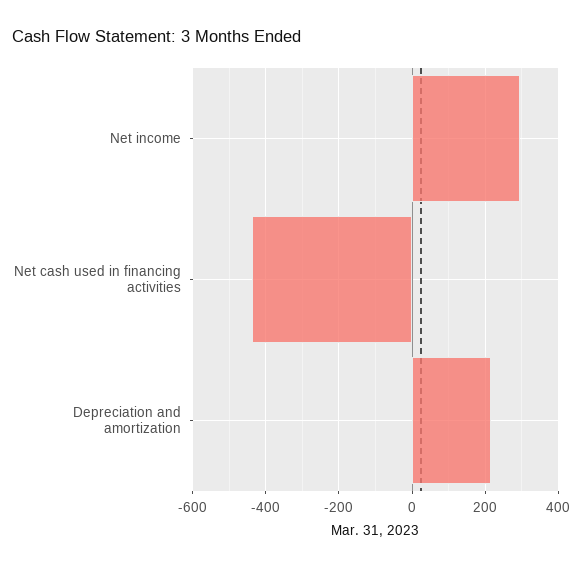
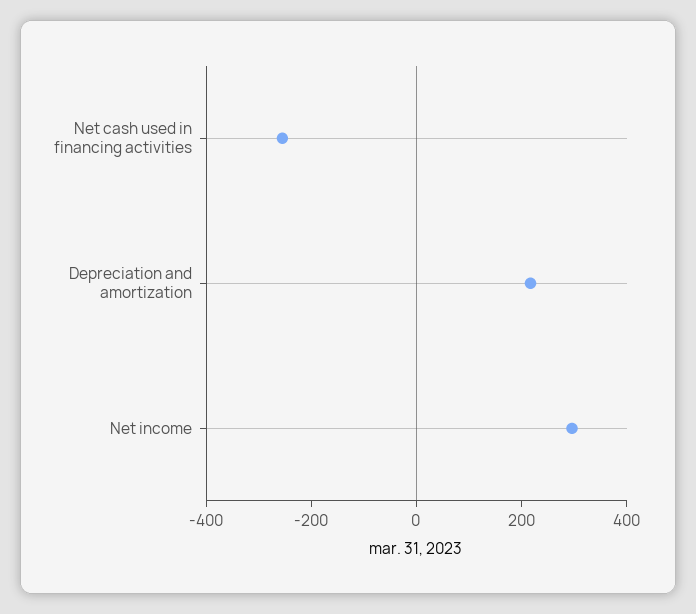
Net cash used in financing activities: -440 -> -250

